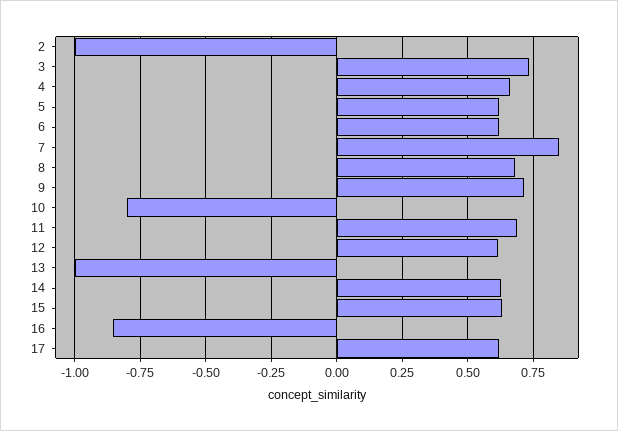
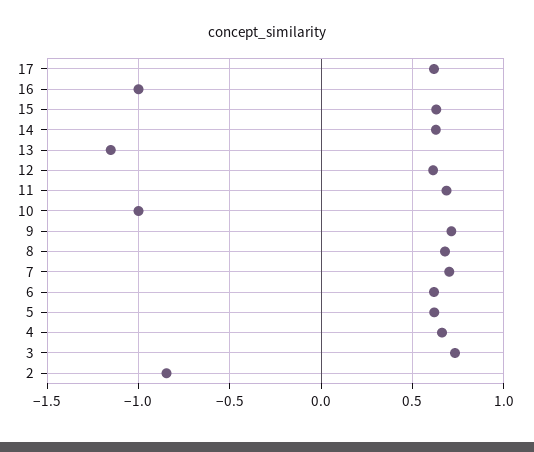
2: -1 -> -0.85
7: 0.85 -> 0.7
10: -0.8 -> -1
13: -1 -> -1.15
16: -0.85 -> -1

